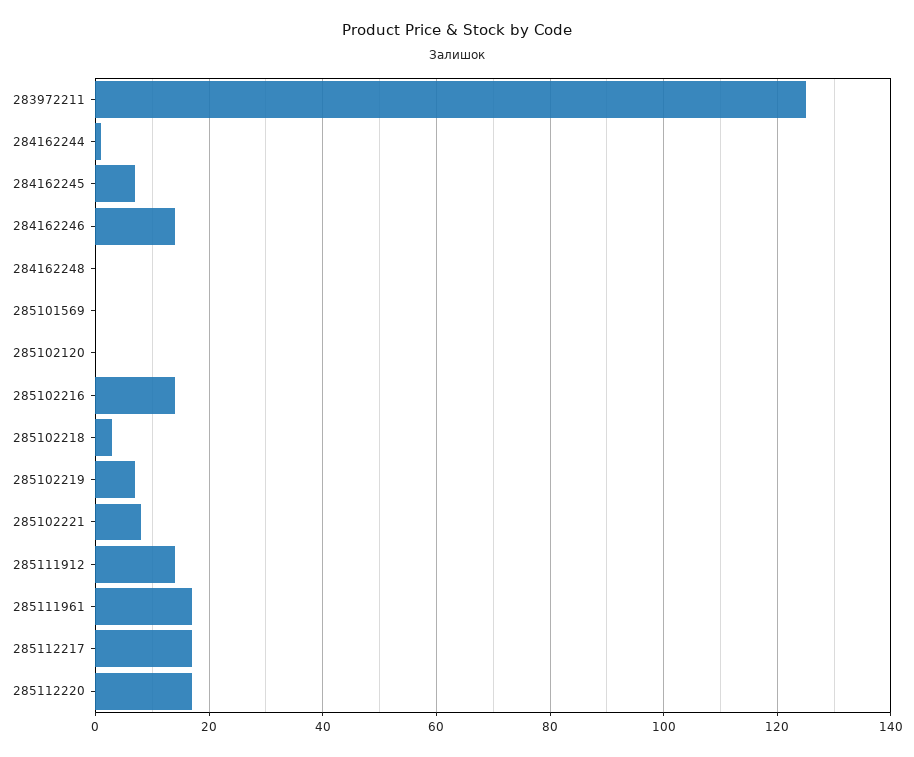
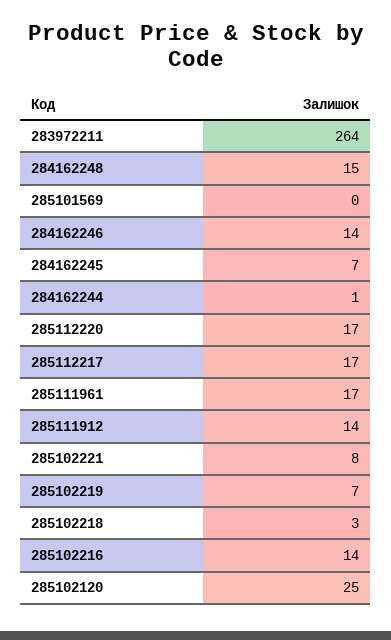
283972211: 125 -> 264
284162248: 0 -> 15
285102120: 0 -> 25

